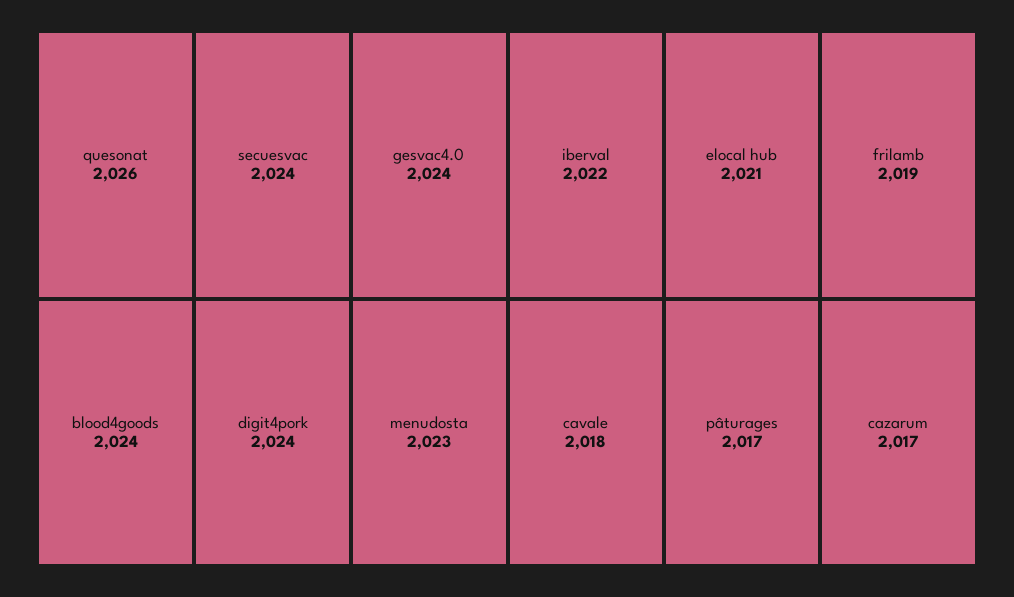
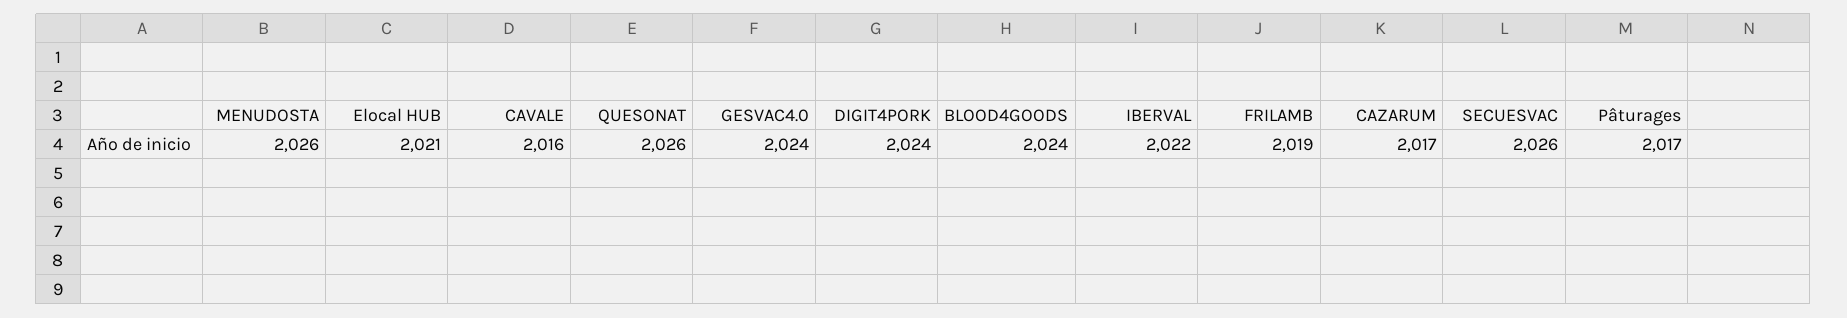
secuesvac: 2024 -> 2026
menudosta: 2023 -> 2026
cavale: 2018 -> 2016

